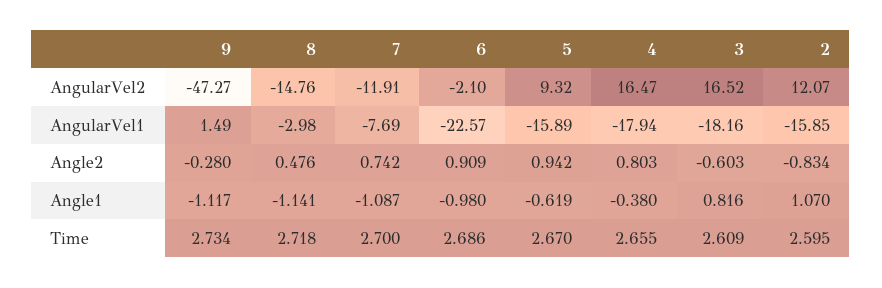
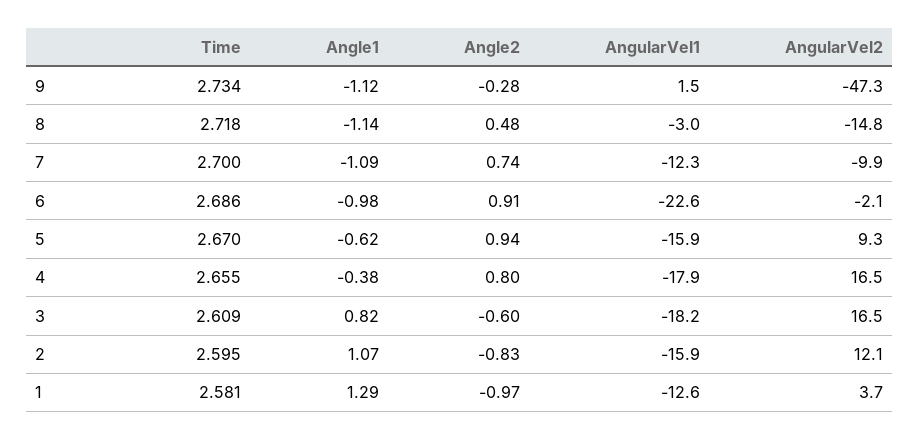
7, AngularVel2: -11.91 -> -9.9
7, AngularVel1: -7.69 -> -12.3
1, Time: none -> 2.581
1, Angle1: none -> 1.29
1, Angle2: none -> -0.97
1, AngularVel1: none -> -12.6
1, AngularVel2: none -> 3.7

